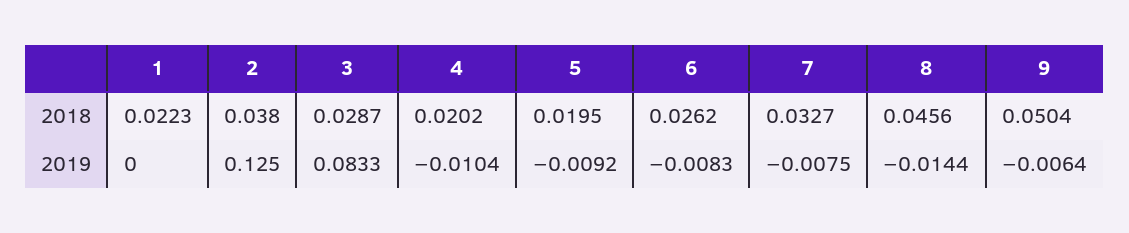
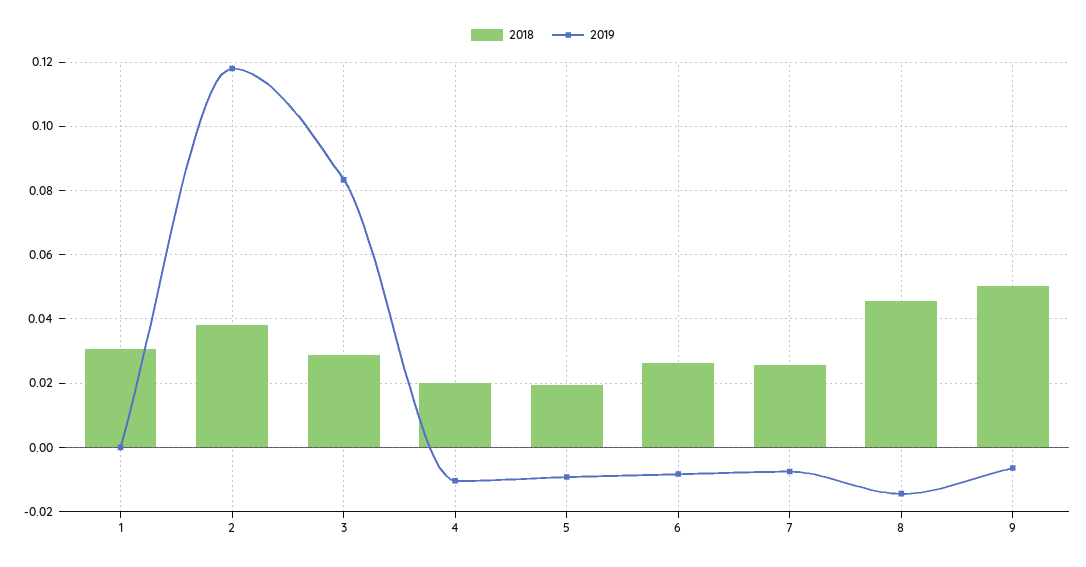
2018, 1: 0.0223 -> 0.03
2018, 7: 0.0327 -> 0.026
2019, 2: 0.125 -> 0.118

